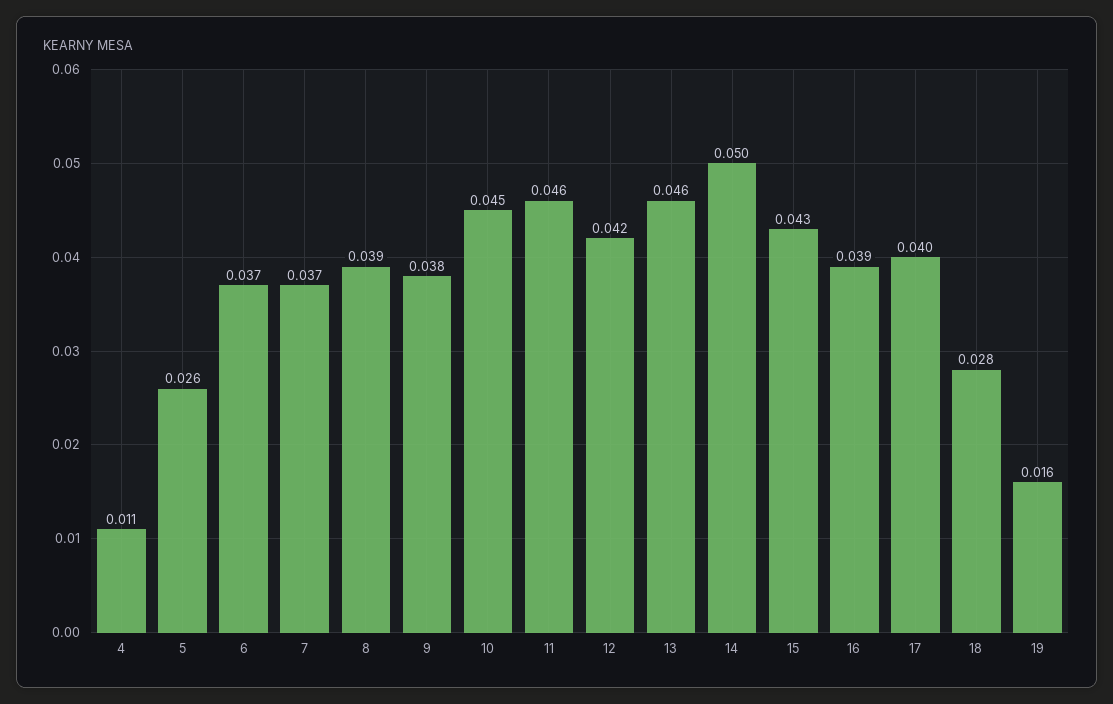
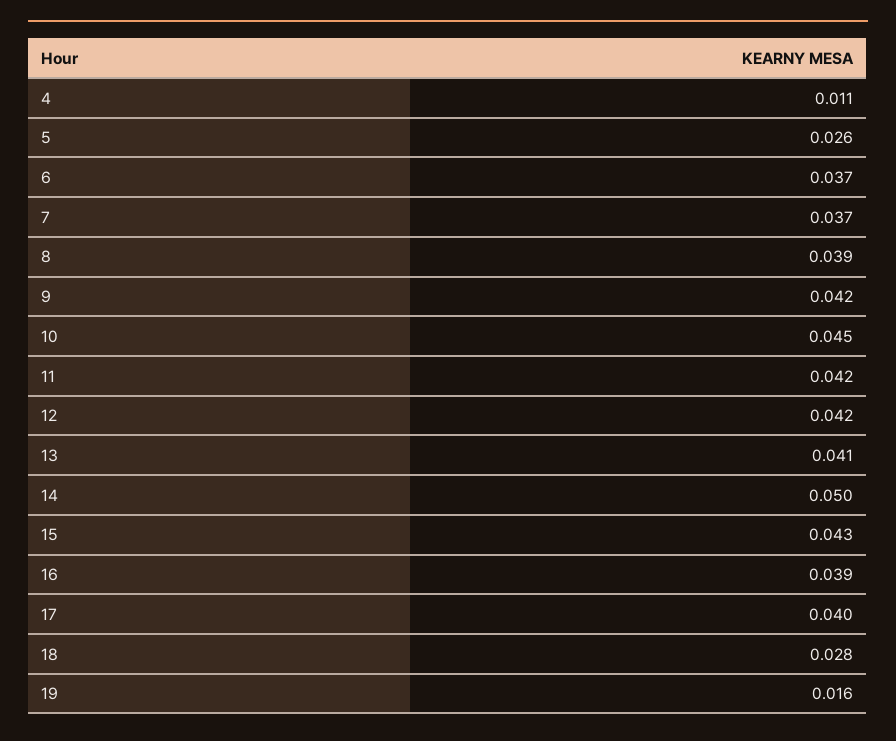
9: 0.038 -> 0.042
11: 0.046 -> 0.042
13: 0.046 -> 0.041

